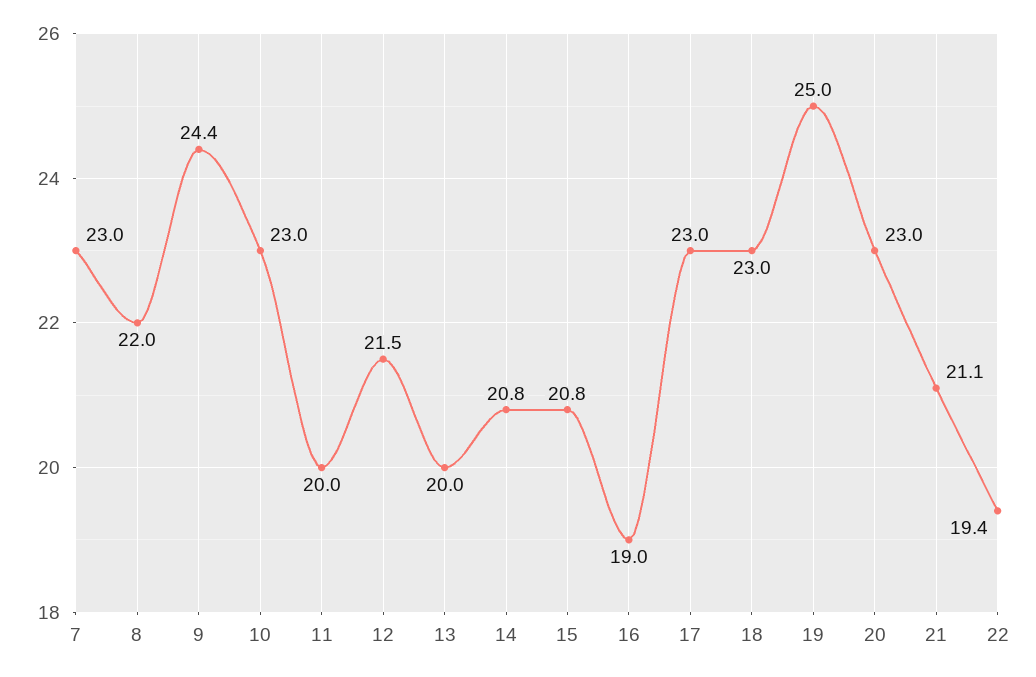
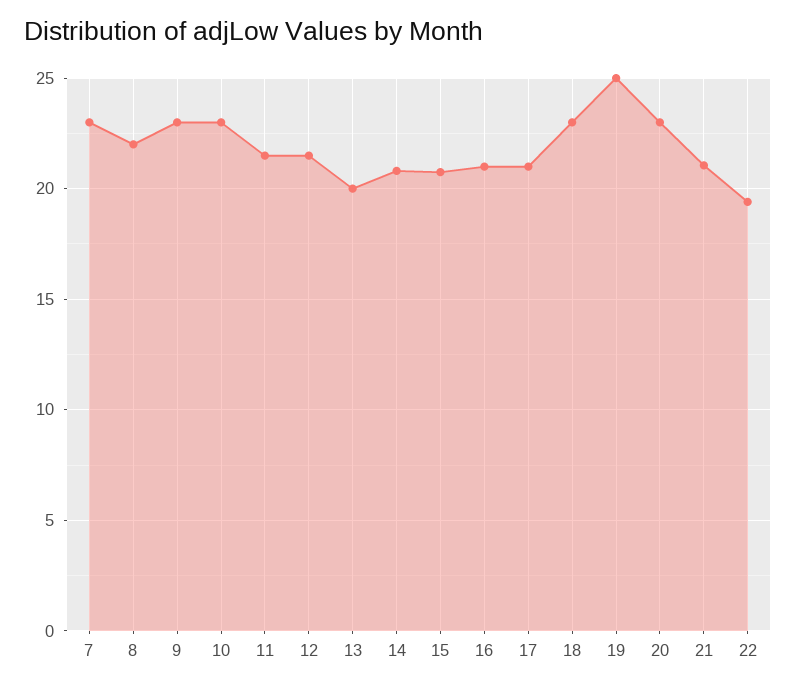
9: 24.4 -> 23
11: 20 -> 21.5
16: 19 -> 21
17: 23 -> 21

